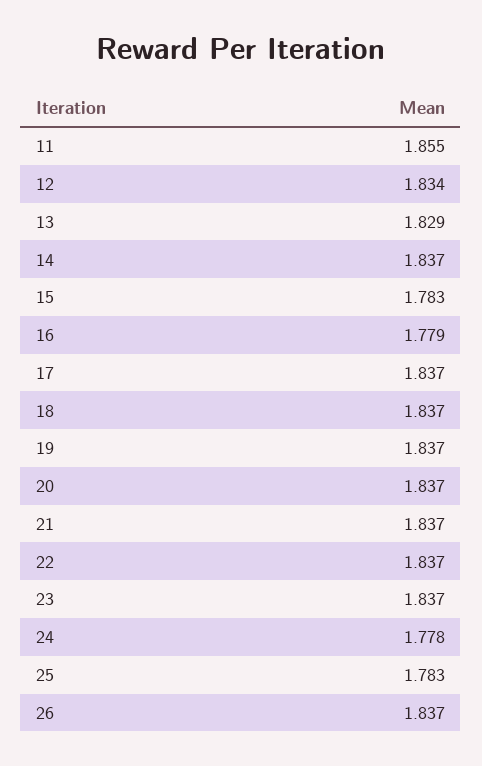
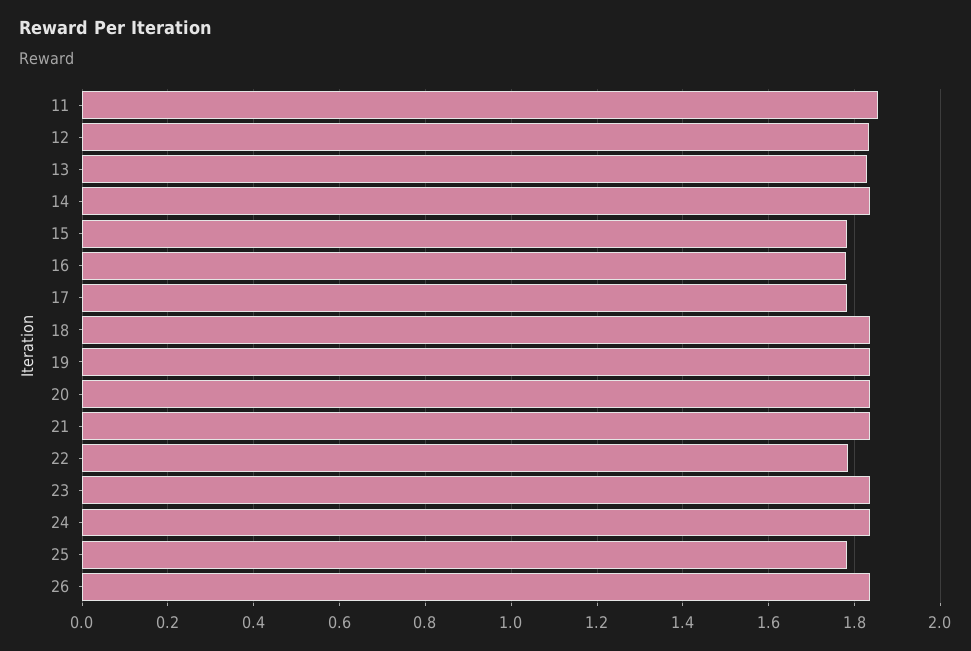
17: 1.837 -> 1.78
22: 1.837 -> 1.78
24: 1.778 -> 1.84

